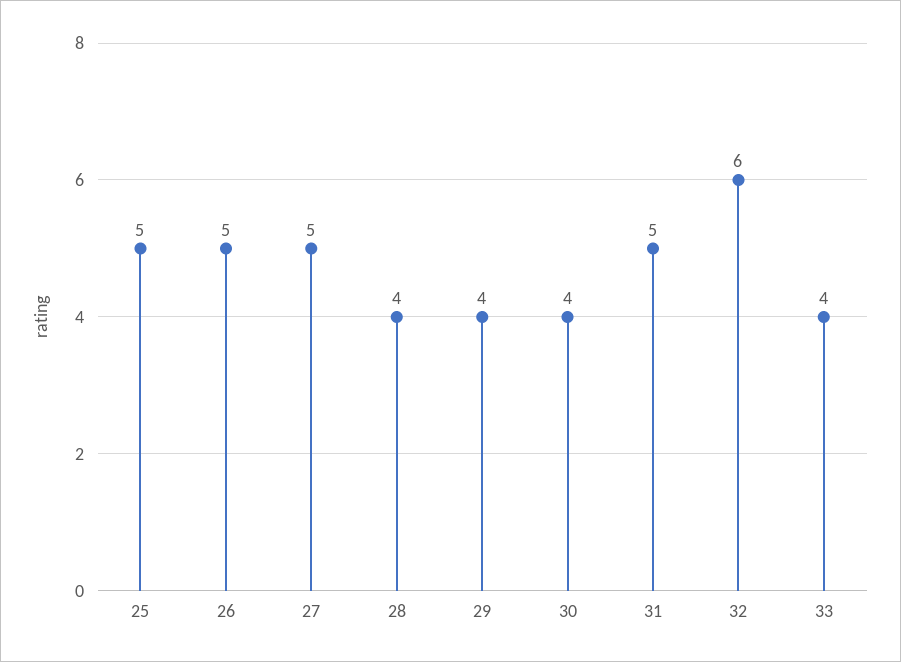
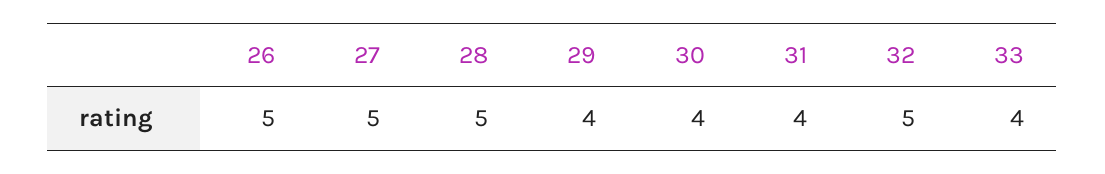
25: 5 -> none
28: 4 -> 5
31: 5 -> 4
32: 6 -> 5

